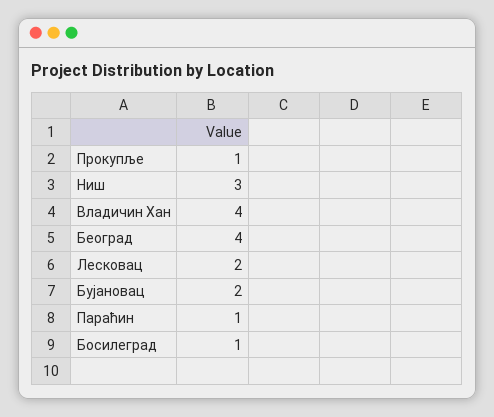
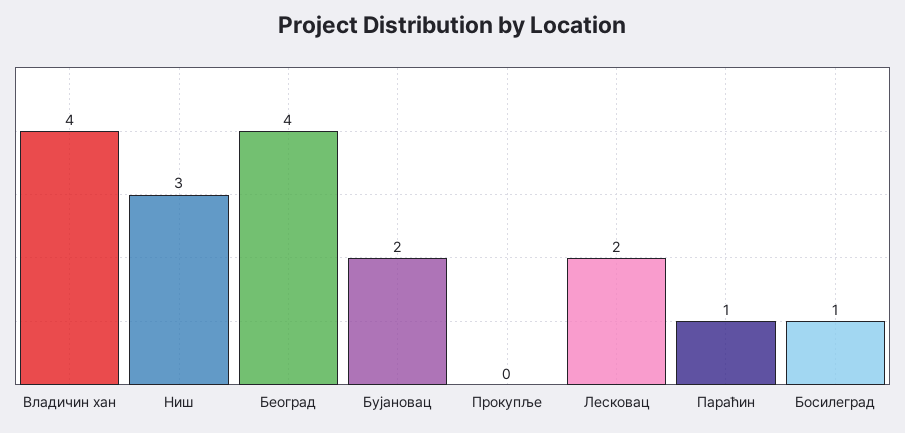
Прокупље: 1 -> 0

